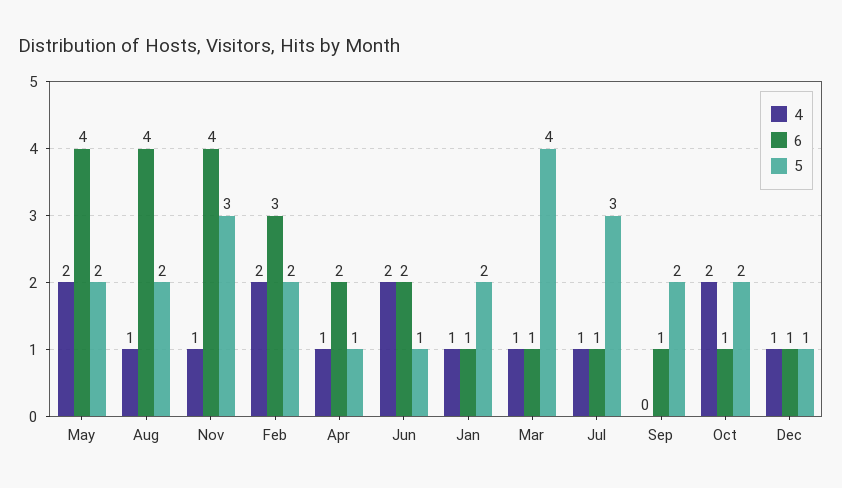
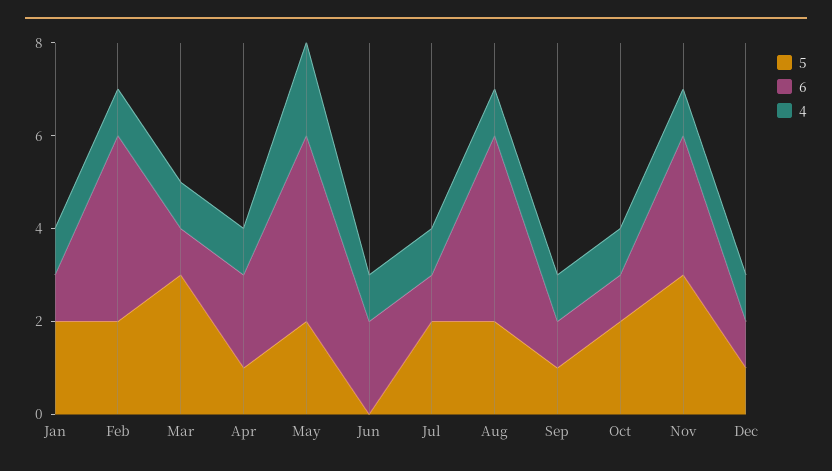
6, Nov: 4 -> 3
4, Feb: 2 -> 1
6, Feb: 3 -> 4
4, Jun: 2 -> 1
5, Jun: 1 -> 0
5, Mar: 4 -> 3
5, Jul: 3 -> 2
4, Sep: 0 -> 1
5, Sep: 2 -> 1
4, Oct: 2 -> 1

